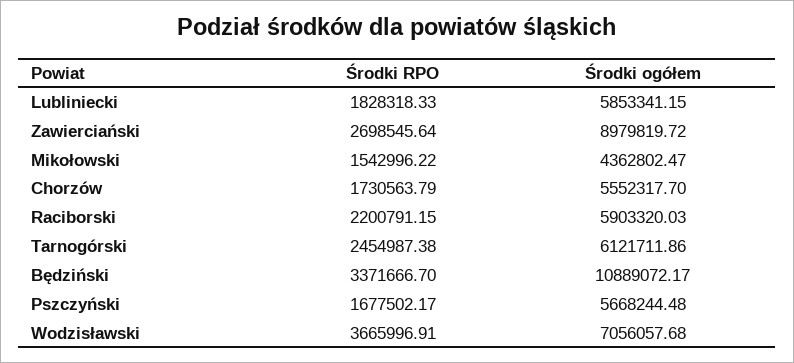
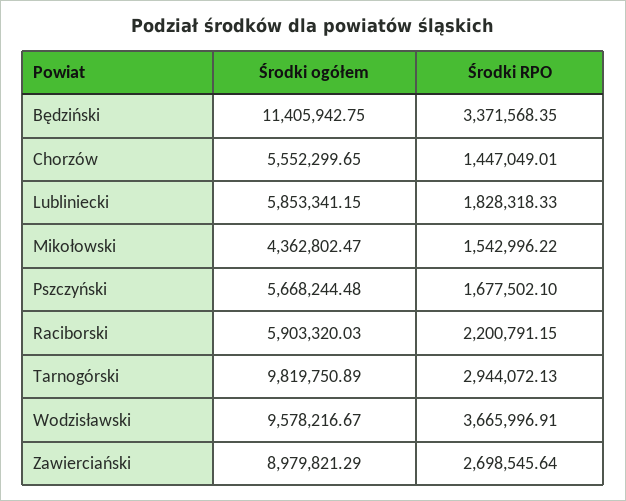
Środki ogółem, Zawierciański: 8979819.72 -> 8979821.29
Środki RPO, Chorzów: 1730563.79 -> 1447049.01
Środki ogółem, Chorzów: 5552317.7 -> 5552299.65
Środki RPO, Tarnogórski: 2454987.38 -> 2944072.13
Środki ogółem, Tarnogórski: 6121711.86 -> 9819750.89
Środki RPO, Będziński: 3371666.7 -> 3371568.35
Środki ogółem, Będziński: 10889072.17 -> 11405942.75
Środki RPO, Pszczyński: 1677502.17 -> 1677502.1
Środki ogółem, Wodzisławski: 7056057.68 -> 9578216.67

